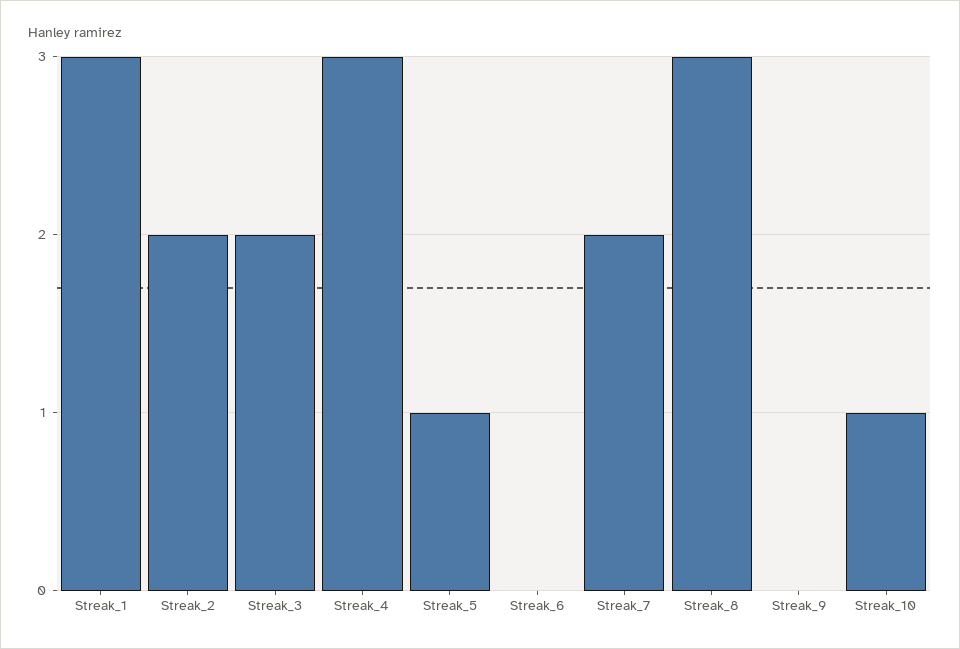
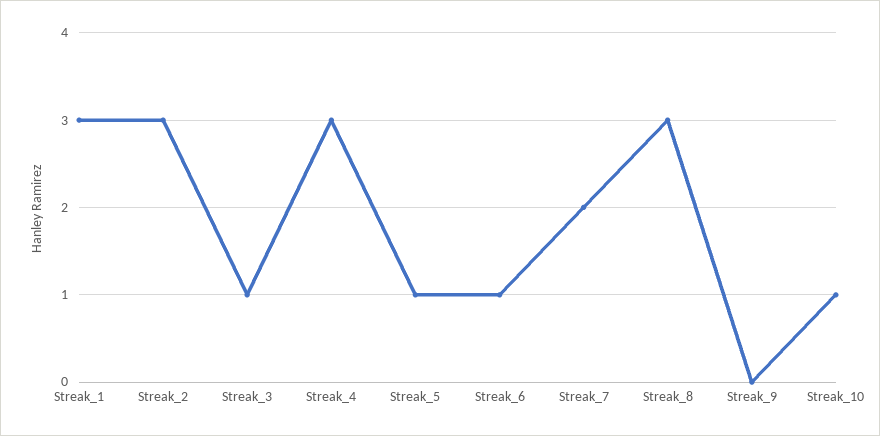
Streak_2: 2 -> 3
Streak_3: 2 -> 1
Streak_6: 0 -> 1

